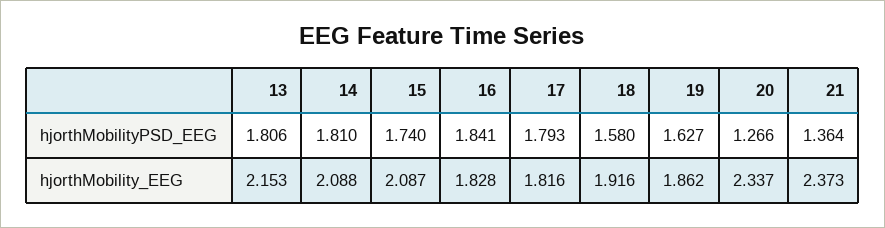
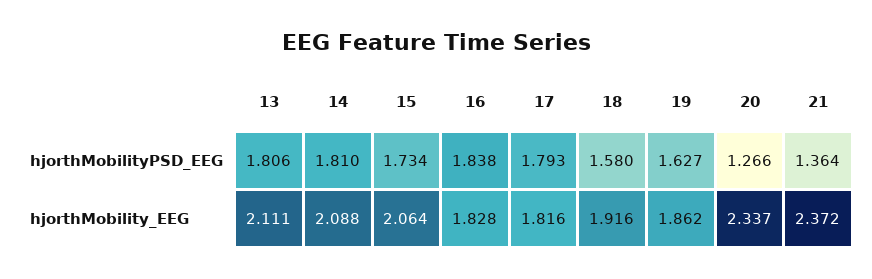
15, hjorthMobilityPSD_EEG: 1.74 -> 1.734
16, hjorthMobilityPSD_EEG: 1.841 -> 1.838
13, hjorthMobility_EEG: 2.153 -> 2.111
15, hjorthMobility_EEG: 2.087 -> 2.064
21, hjorthMobility_EEG: 2.373 -> 2.372

